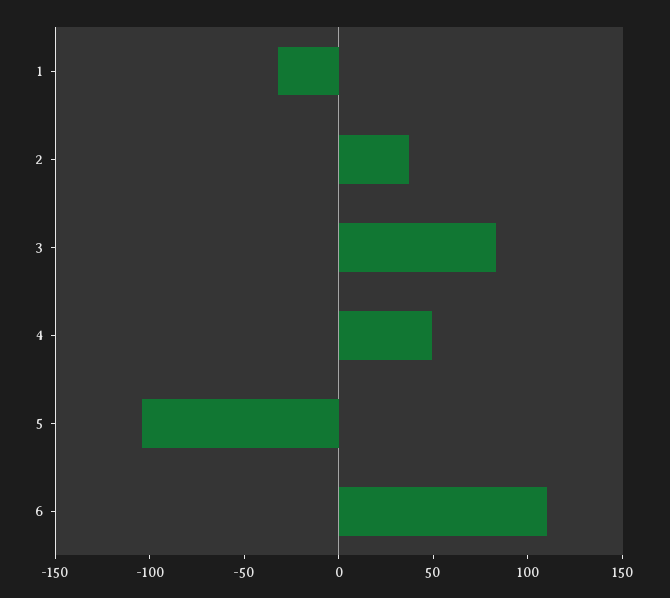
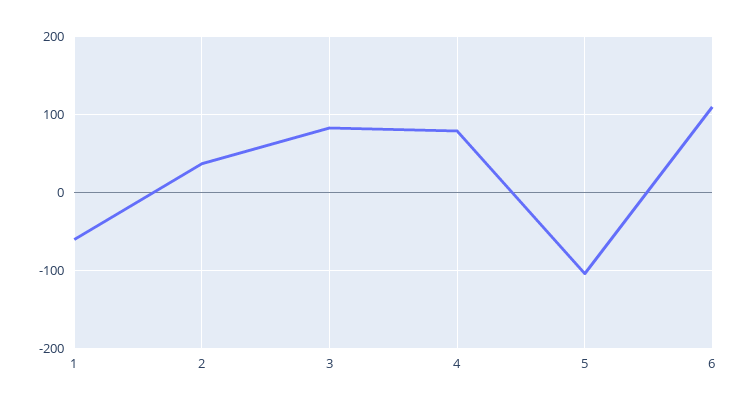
1: -30 -> -60
4: 50 -> 80

